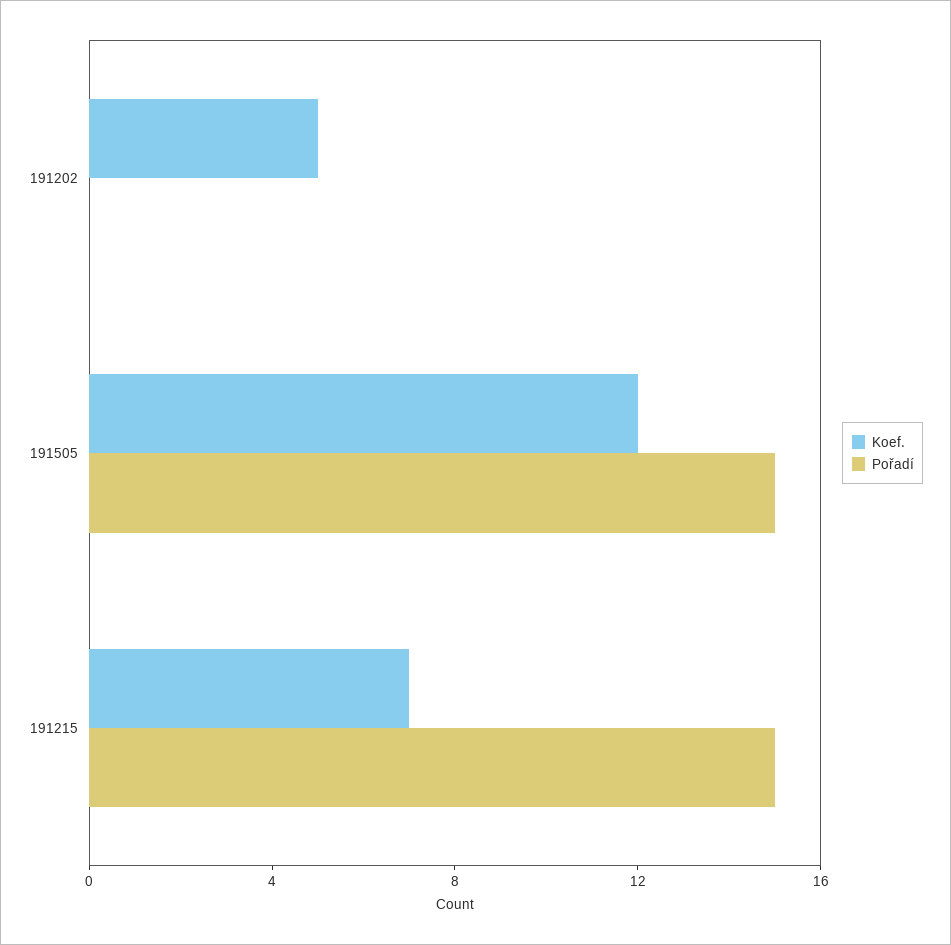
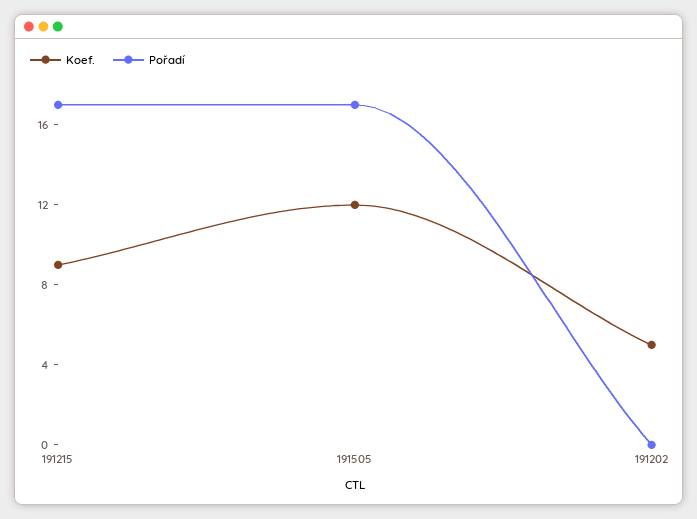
Pořadí, 191505: 15 -> 17
Koef., 191215: 7 -> 9
Pořadí, 191215: 15 -> 17

